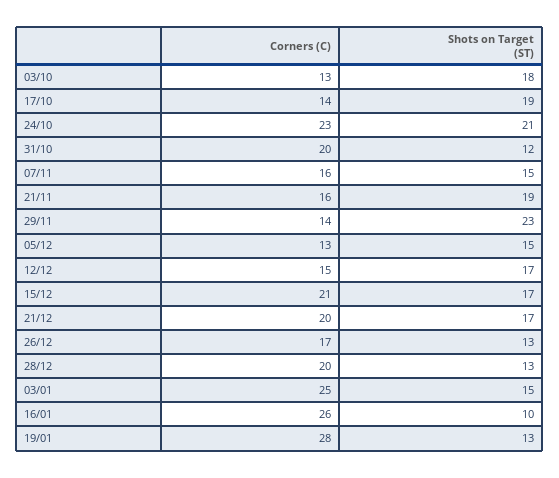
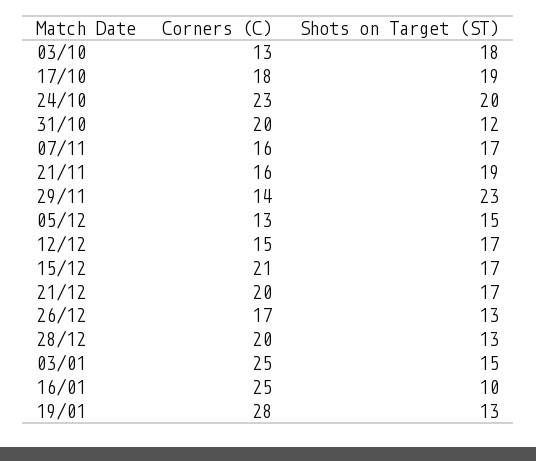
Corners (C), 17/10: 14 -> 18
Shots on Target (ST), 24/10: 21 -> 20
Shots on Target (ST), 07/11: 15 -> 17
Corners (C), 16/01: 26 -> 25

